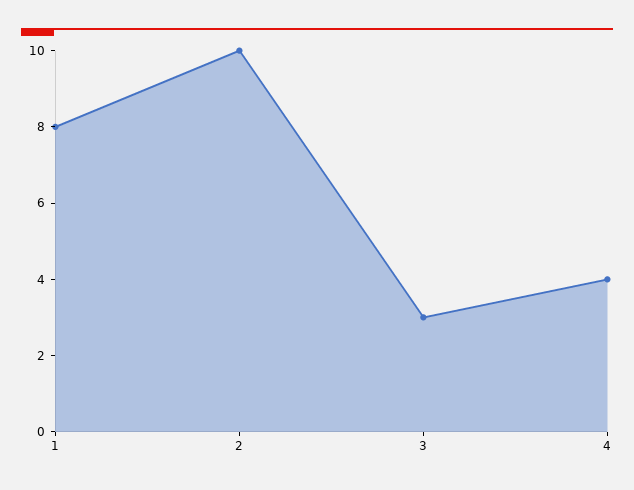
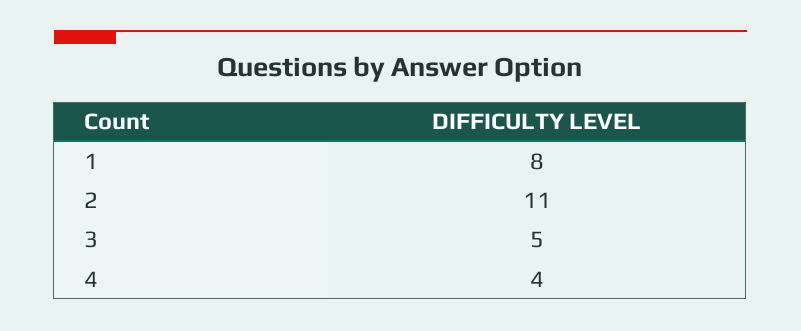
2: 10 -> 11
3: 3 -> 5

